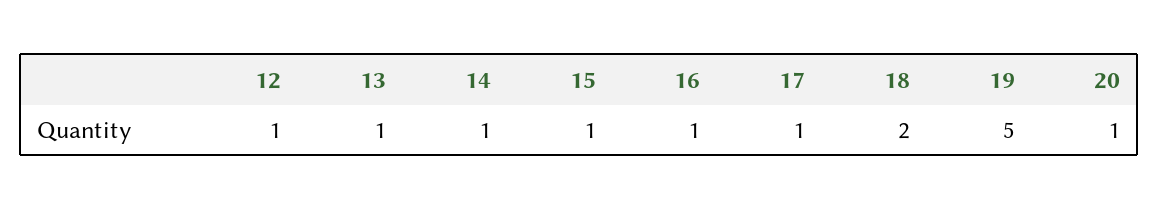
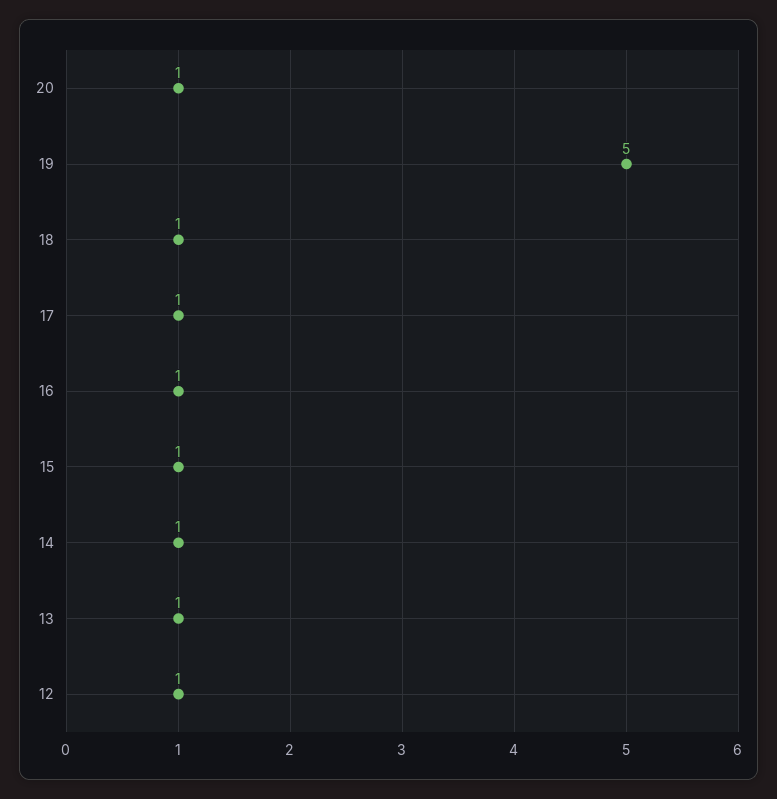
18: 2 -> 1

